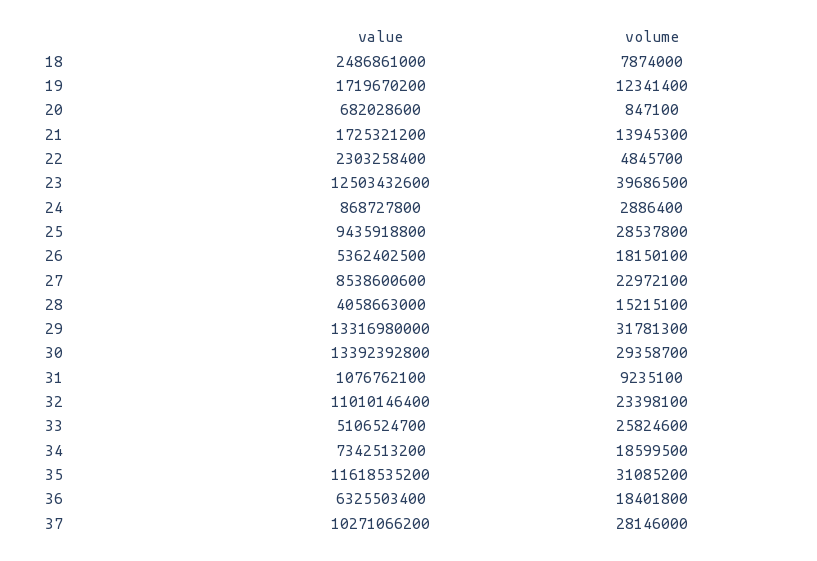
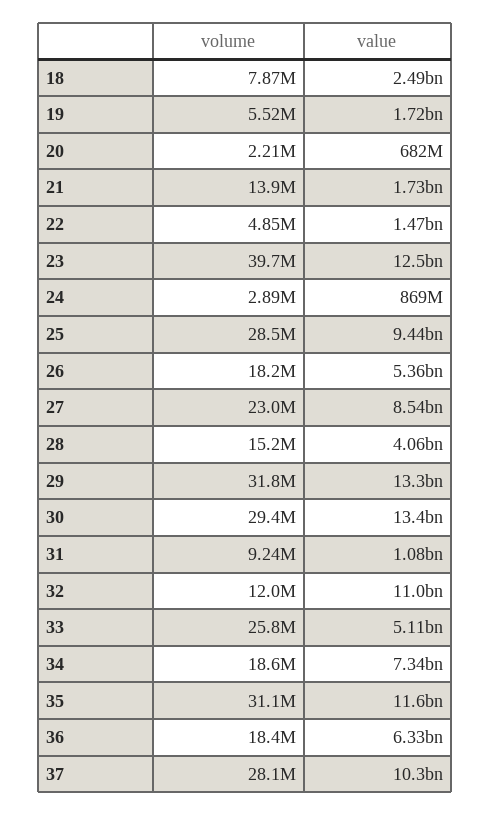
volume, 19: 12341400 -> 5520000
volume, 20: 847100 -> 2210000
value, 22: 2303258400 -> 1470000000
volume, 32: 23398100 -> 12000000

